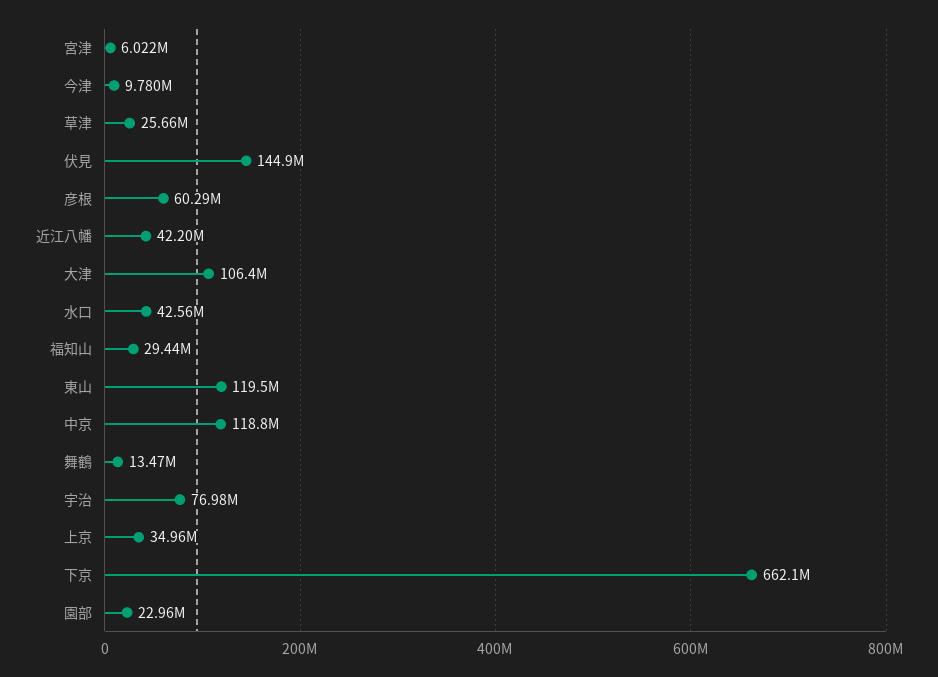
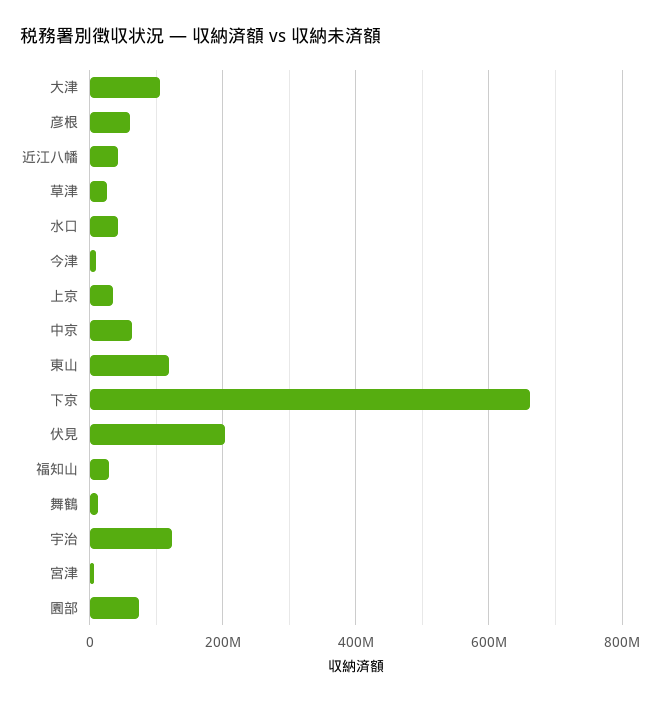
伏見: 144900000 -> 200000000
中京: 118800000 -> 60000000
宇治: 76980000 -> 120000000
園部: 22960000 -> 80000000

